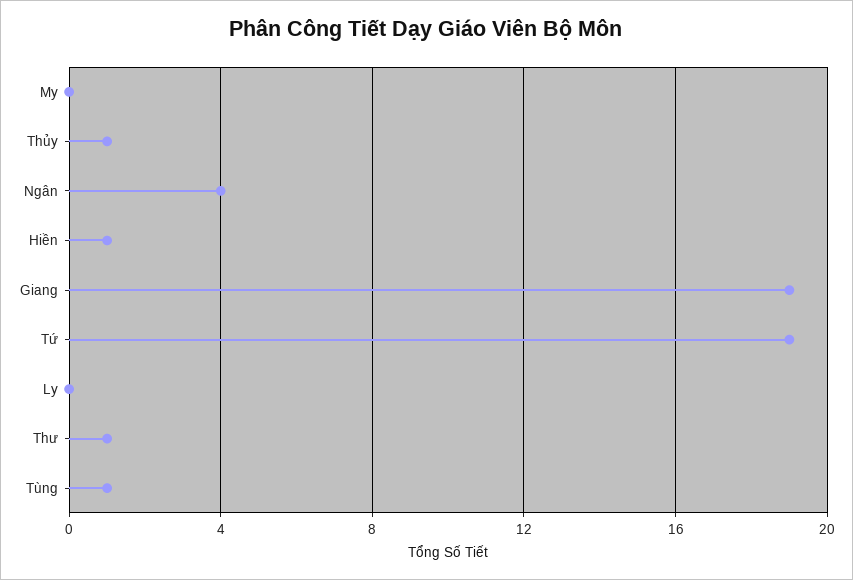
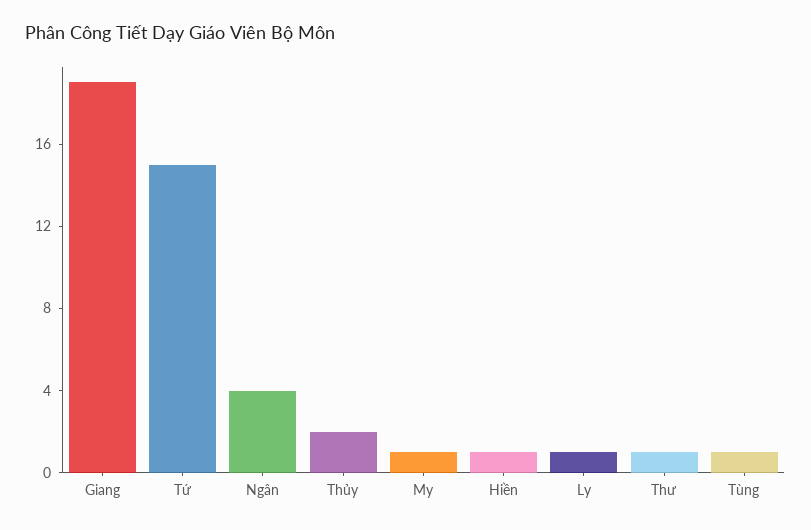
My: 0 -> 1
Thủy: 1 -> 2
Tứ: 19 -> 15
Ly: 0 -> 1

